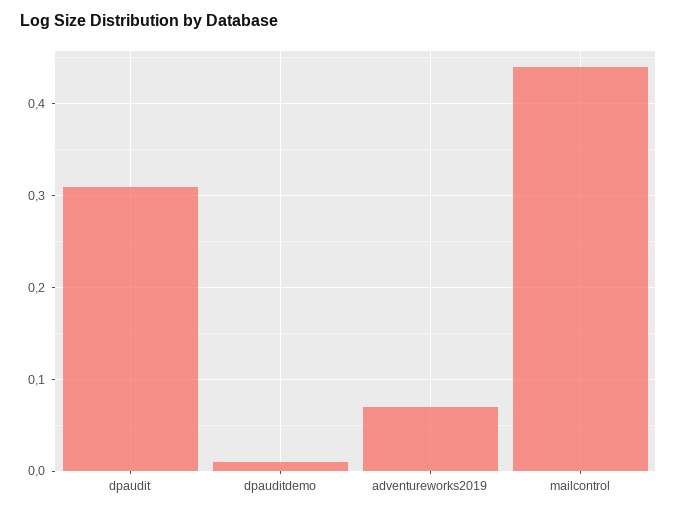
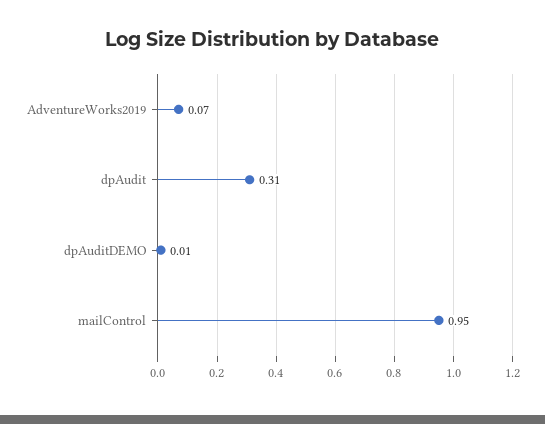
mailcontrol: 0.44 -> 0.95

